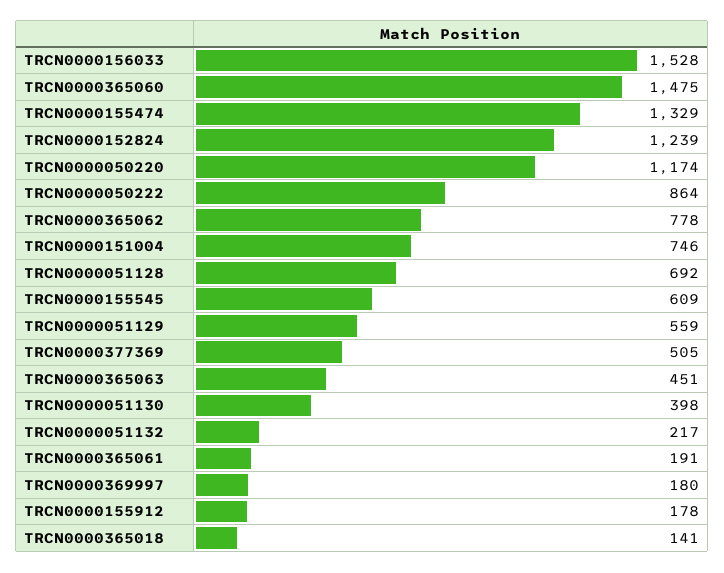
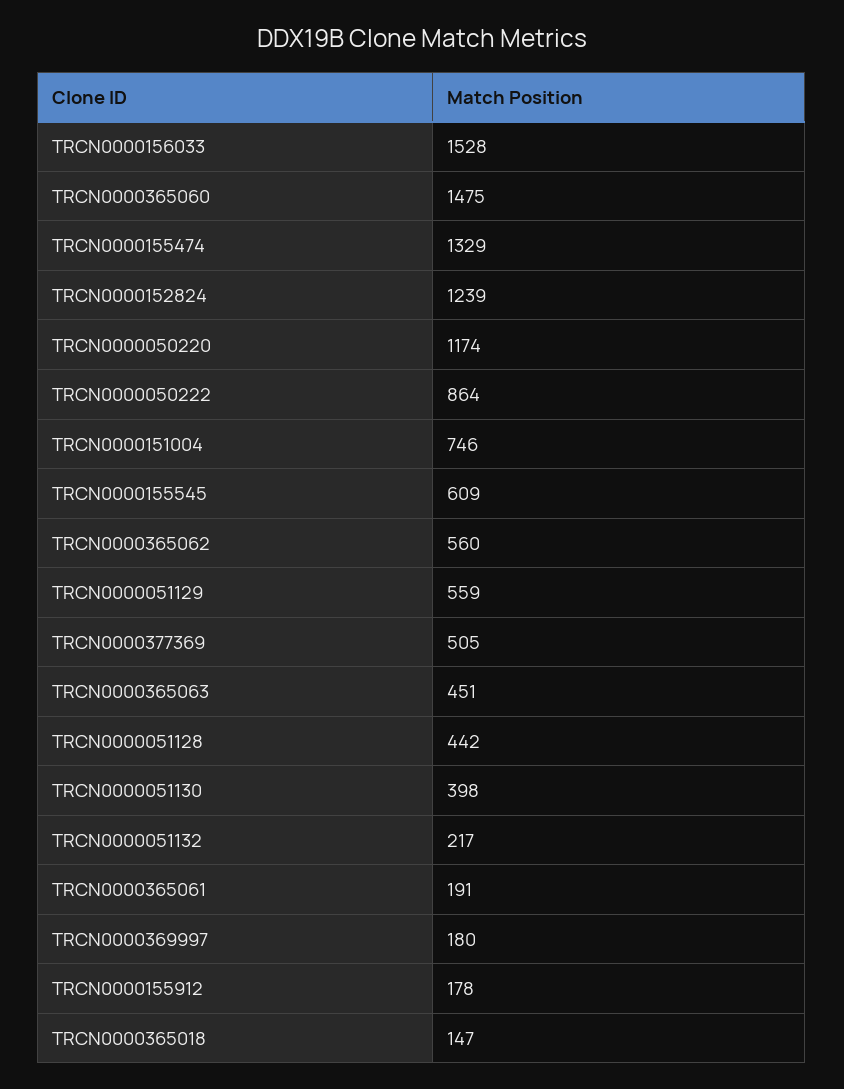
TRCN0000365062: 778 -> 560
TRCN0000051128: 692 -> 442
TRCN0000365018: 141 -> 147

